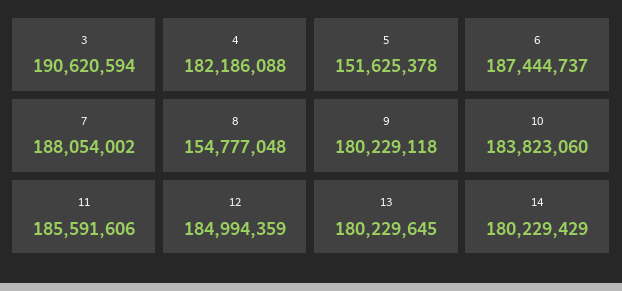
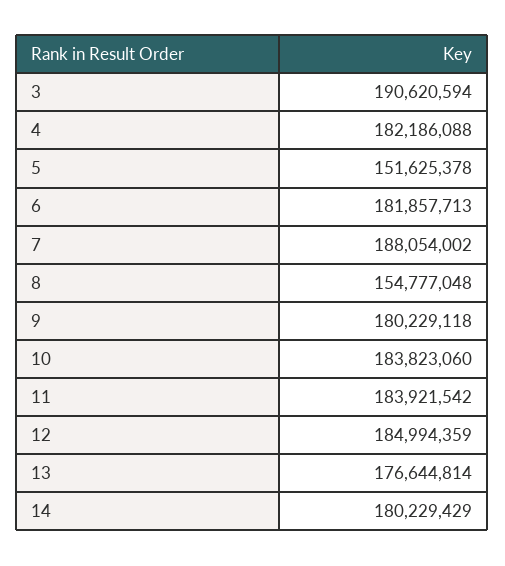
6: 187444737 -> 181857713
11: 185591606 -> 183921542
13: 180229645 -> 176644814

